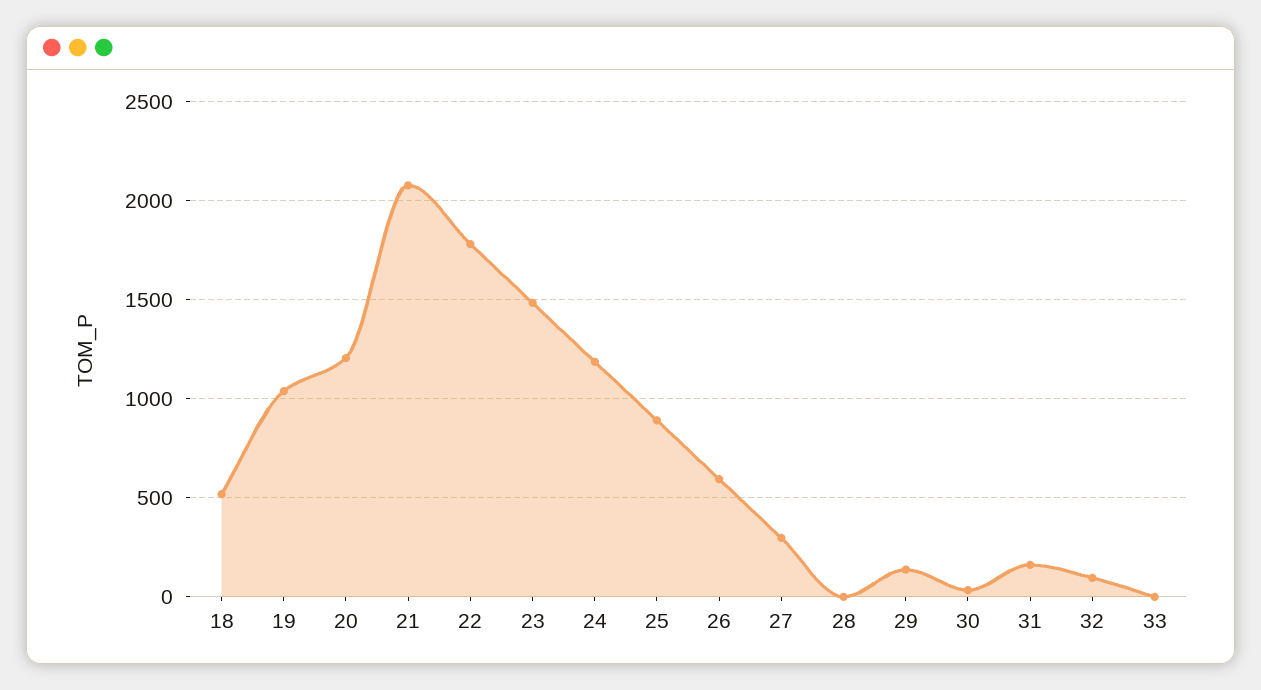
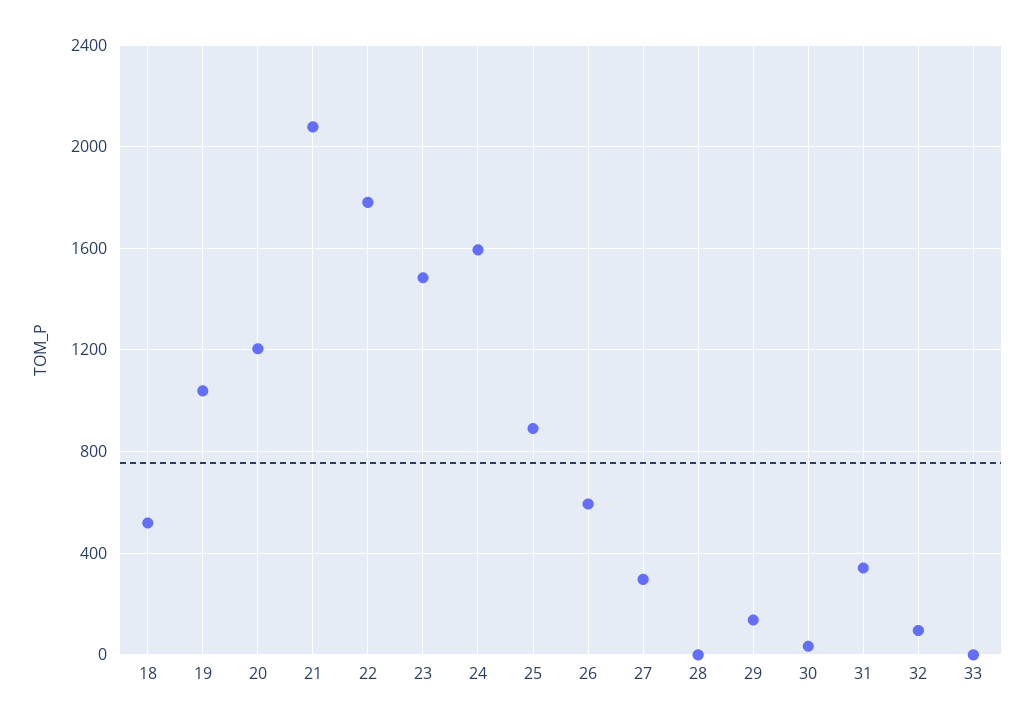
24: 1200 -> 1600
31: 150 -> 350

